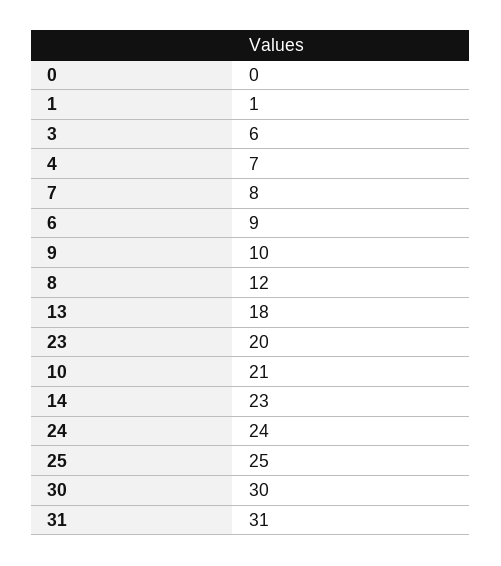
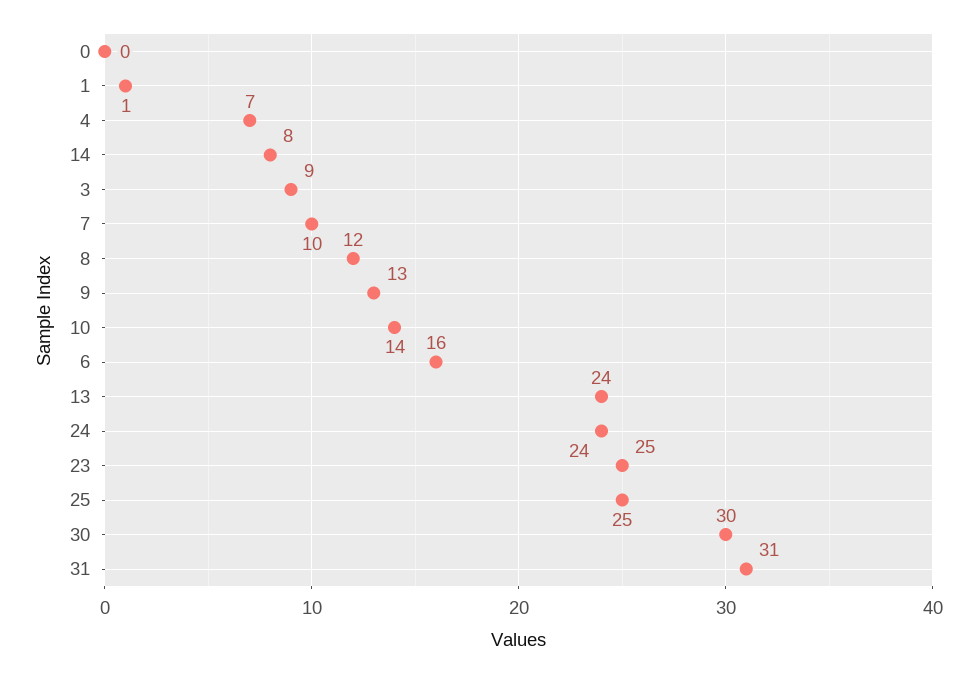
3: 6 -> 9
7: 8 -> 10
6: 9 -> 16
9: 10 -> 13
13: 18 -> 24
23: 20 -> 25
10: 21 -> 14
14: 23 -> 8

